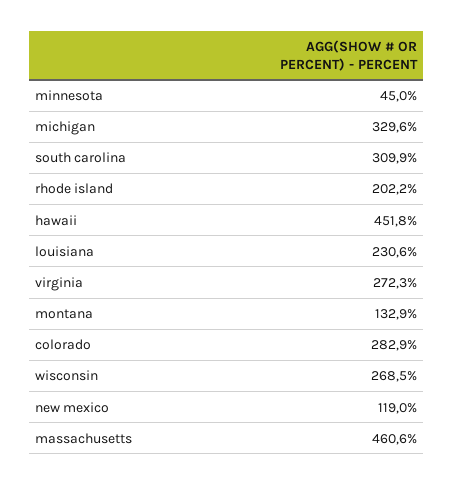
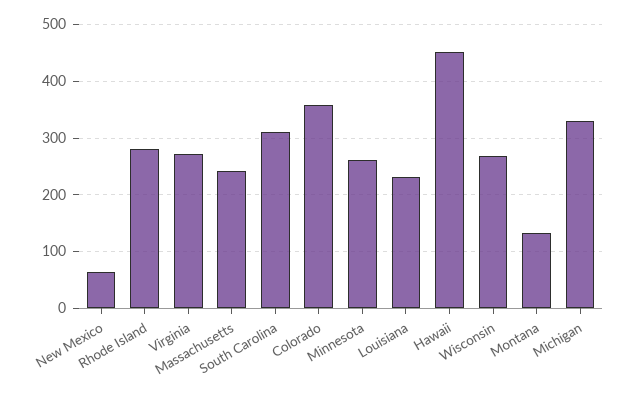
minnesota: 45 -> 260
rhode island: 202.2 -> 280
colorado: 282.9 -> 360
new mexico: 119 -> 60
massachusetts: 460.6 -> 240

